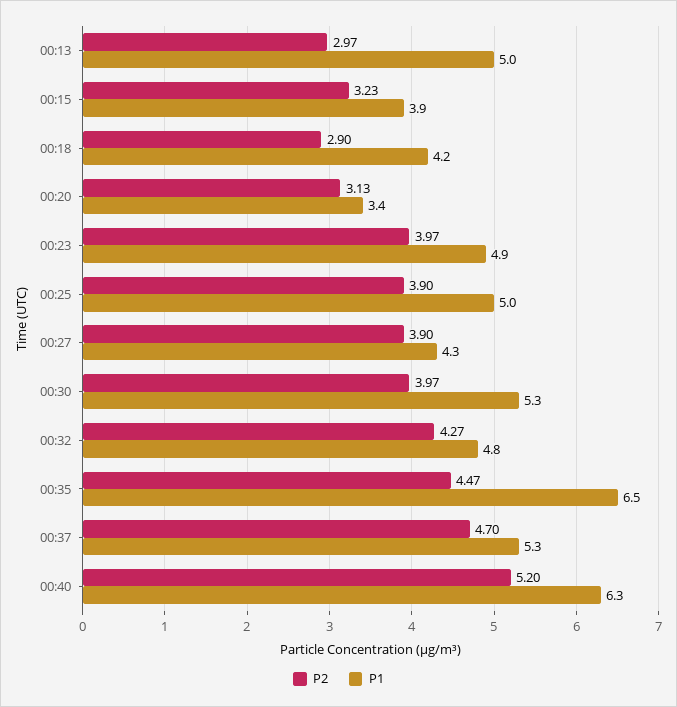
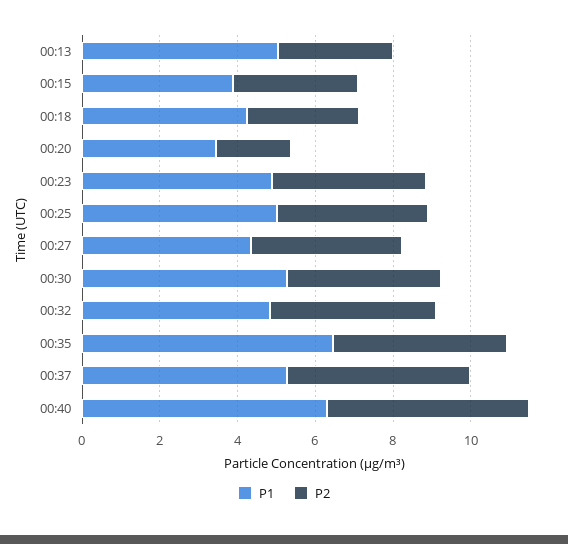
P2, 00:20: 3.13 -> 2

